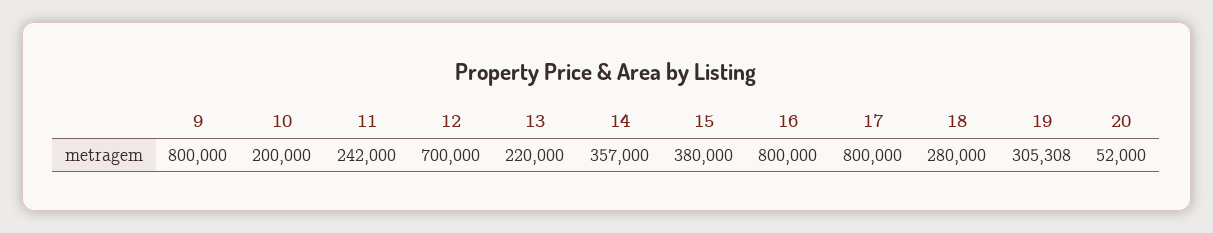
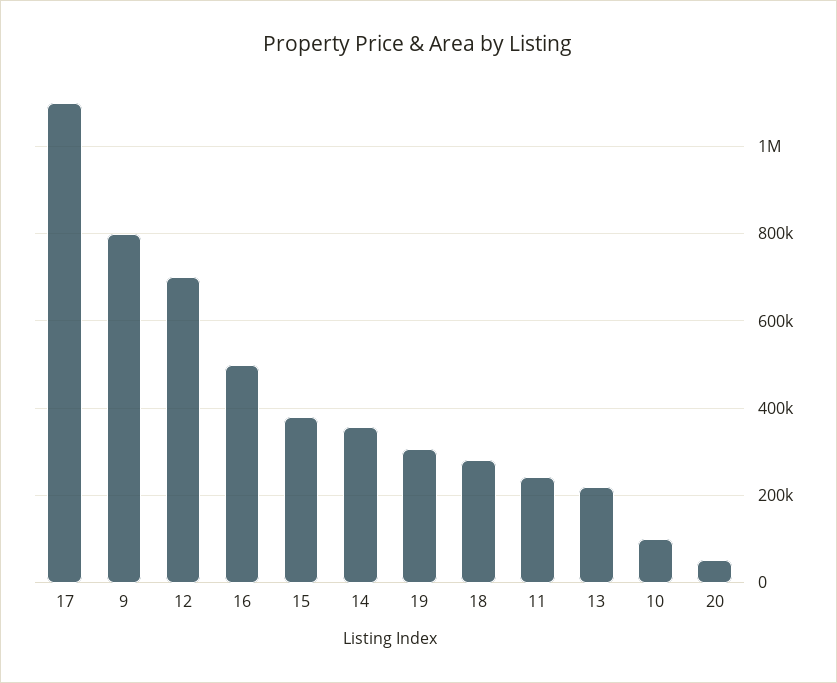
10: 200000 -> 100000
16: 800000 -> 500000
17: 800000 -> 1100000

